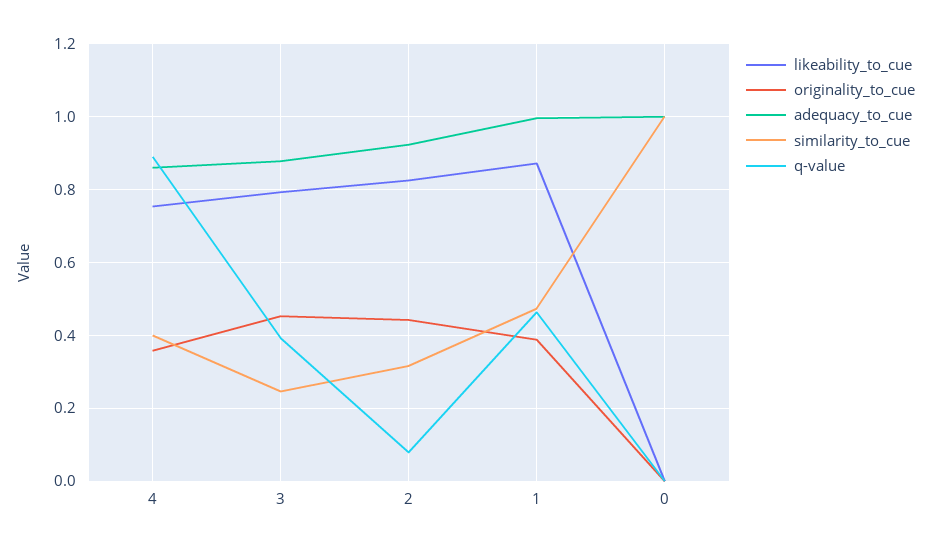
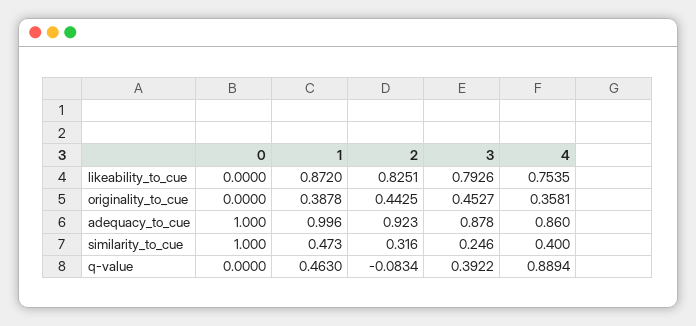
q-value, 2: 0.08 -> -0.0834

